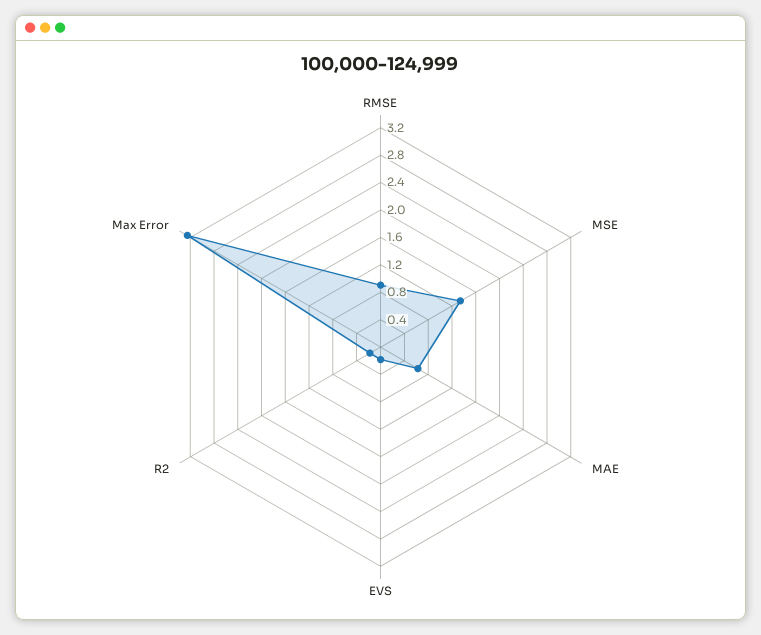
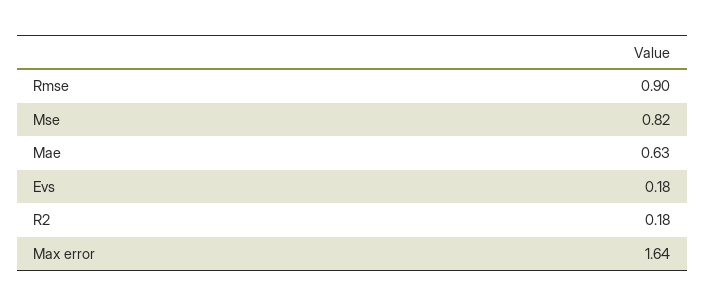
MSE: 1.4 -> 0.82
Max Error: 3.2 -> 1.64

